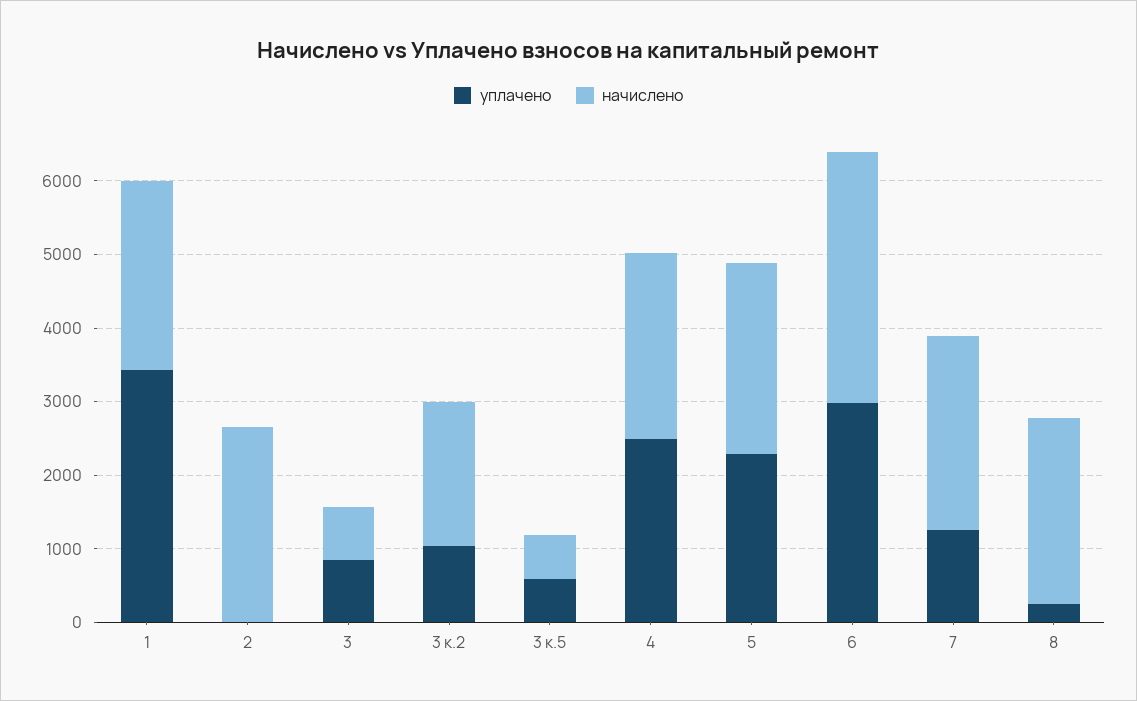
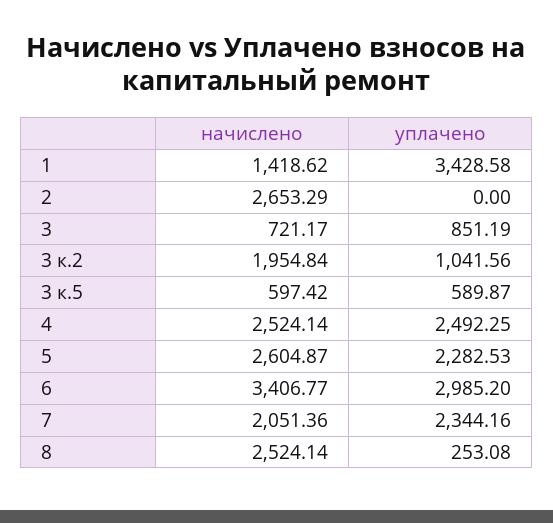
начислено, 1: 2600 -> 1418.62
уплачено, 7: 1200 -> 2344.16
начислено, 7: 2600 -> 2051.36

